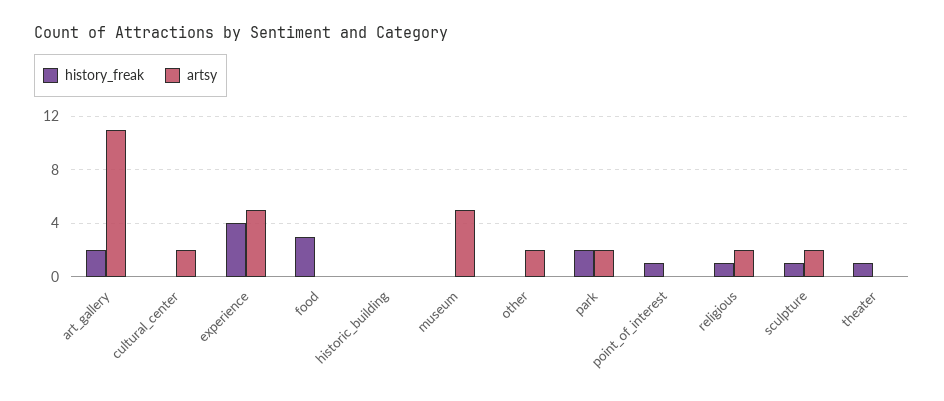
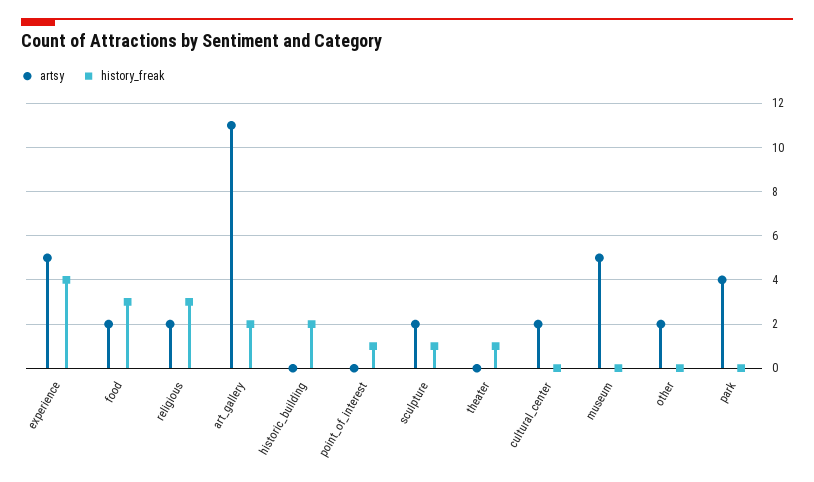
artsy, food: 0 -> 2
history_freak, historic_building: 0 -> 2
history_freak, park: 2 -> 0
artsy, park: 2 -> 4
history_freak, religious: 1 -> 3

